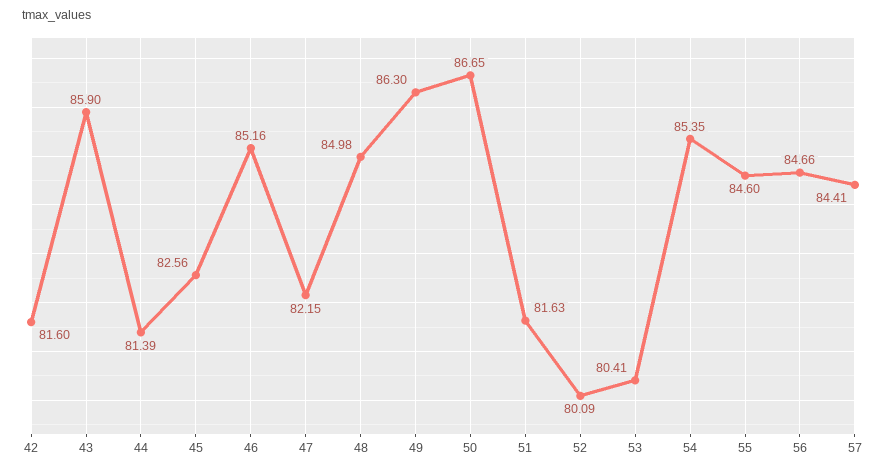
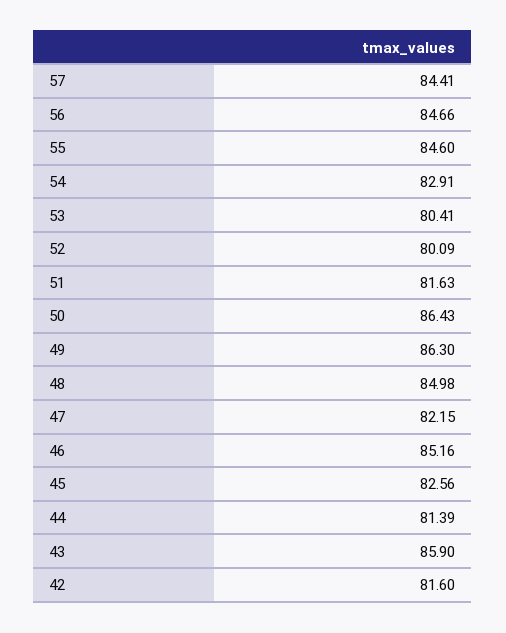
50: 86.65 -> 86.43
54: 85.35 -> 82.91

